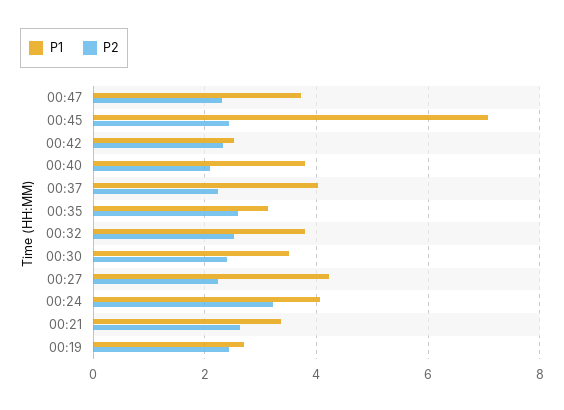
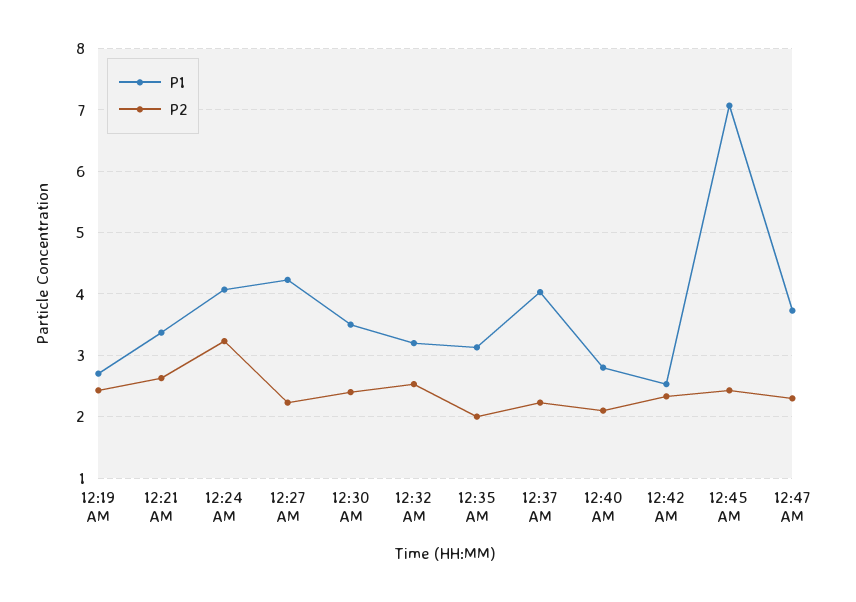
P1, 00:40: 3.8 -> 2.8
P2, 00:35: 2.6 -> 2
P1, 00:32: 3.8 -> 3.2

